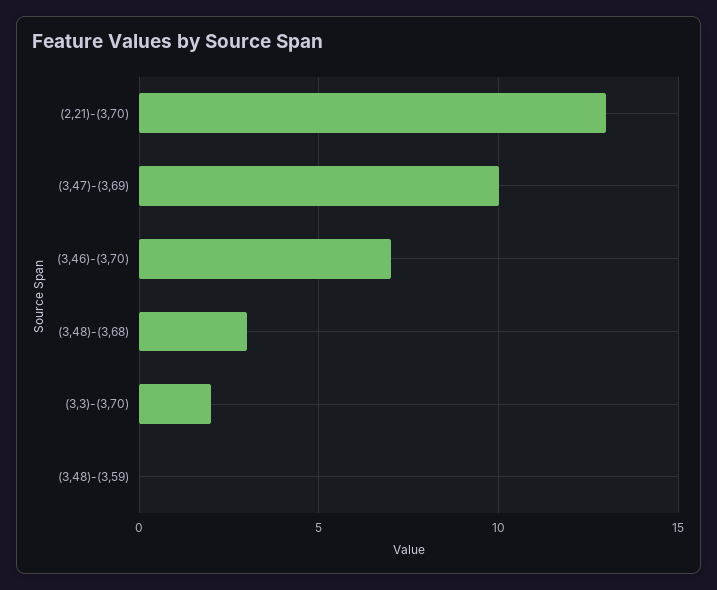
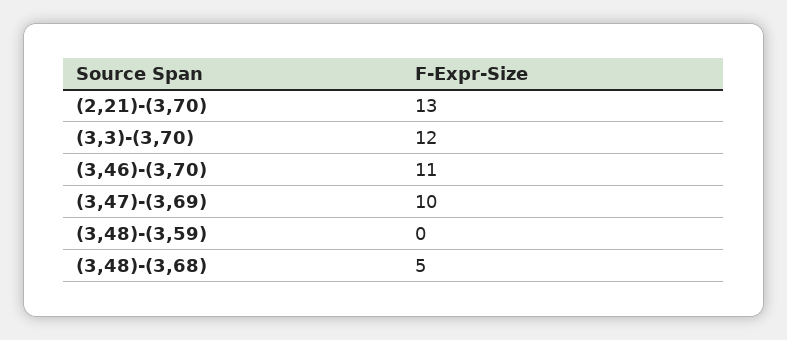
(3,46)-(3,70): 7 -> 11
(3,48)-(3,68): 3 -> 5
(3,3)-(3,70): 2 -> 12

